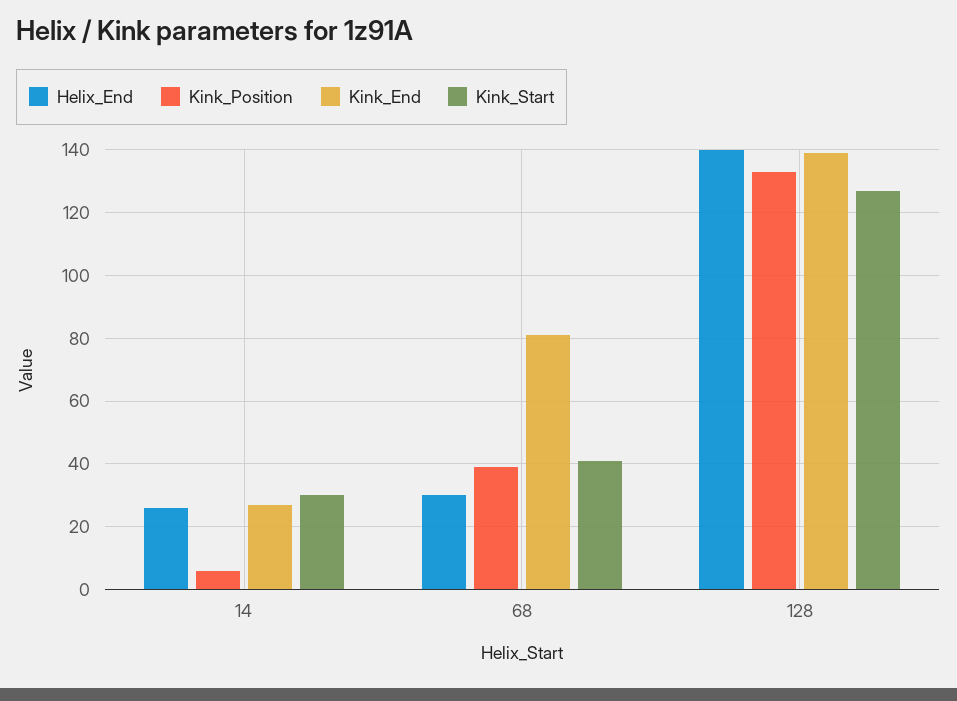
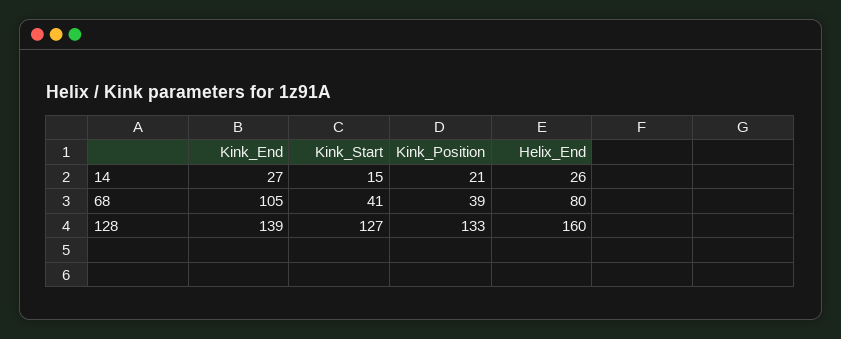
Kink_Position, 14: 5 -> 21
Kink_Start, 14: 30 -> 15
Helix_End, 68: 30 -> 80
Kink_End, 68: 80 -> 105
Helix_End, 128: 140 -> 160

